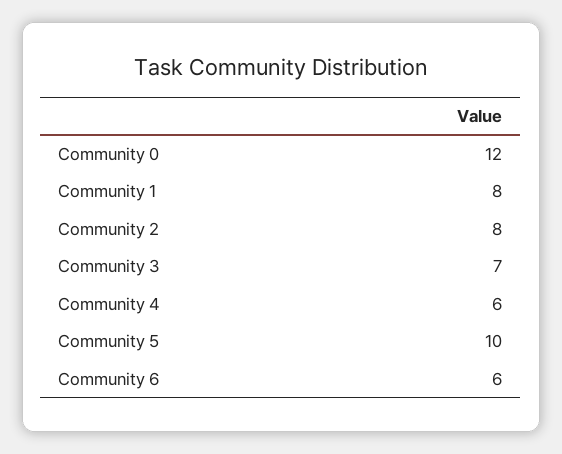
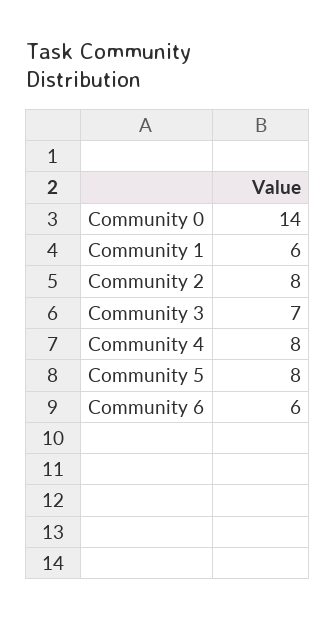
Community 0: 12 -> 14
Community 1: 8 -> 6
Community 4: 6 -> 8
Community 5: 10 -> 8

